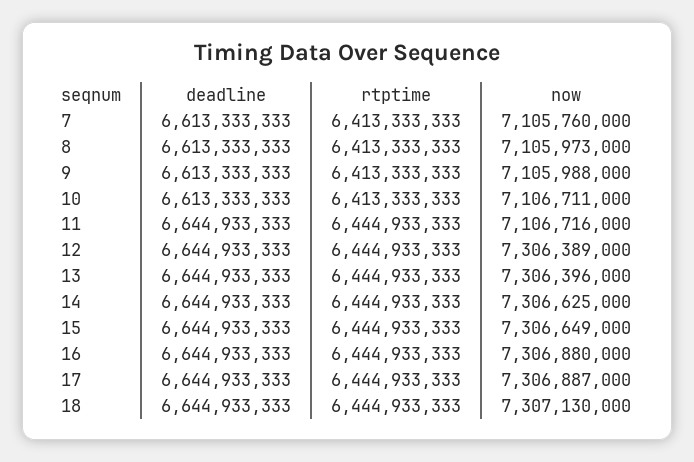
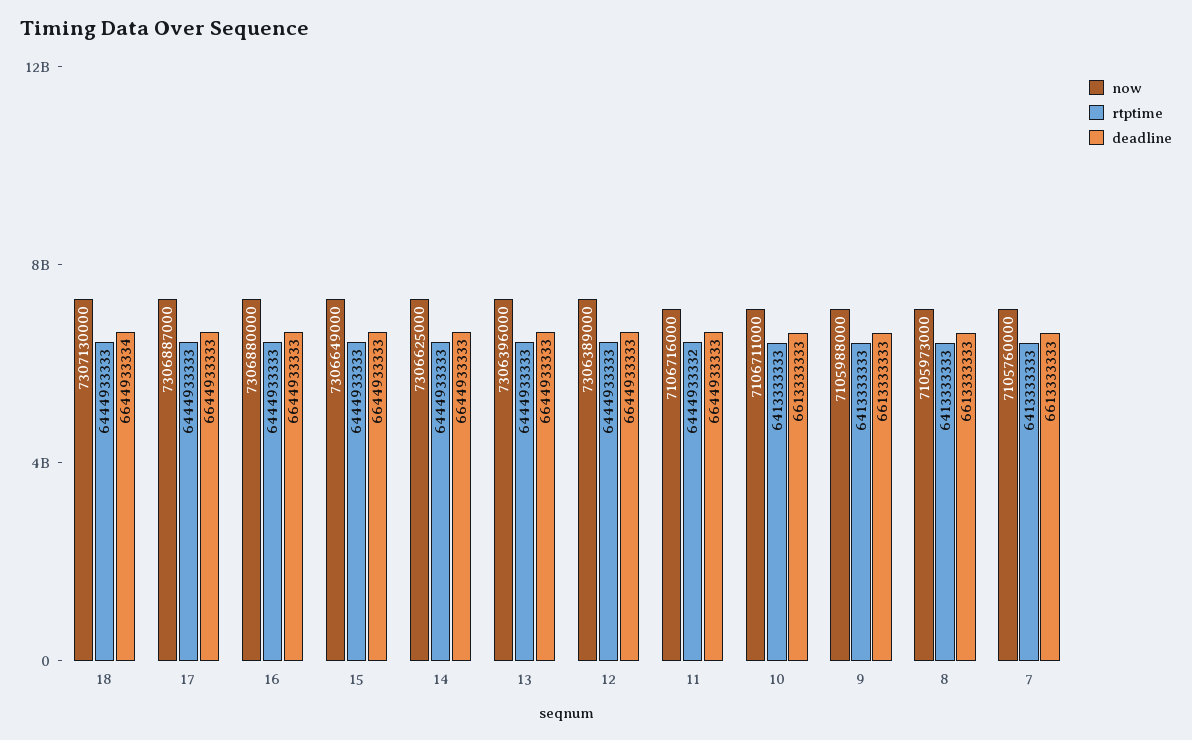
rtptime, 11: 6444933333 -> 6444933332
deadline, 18: 6644933333 -> 6644933334

